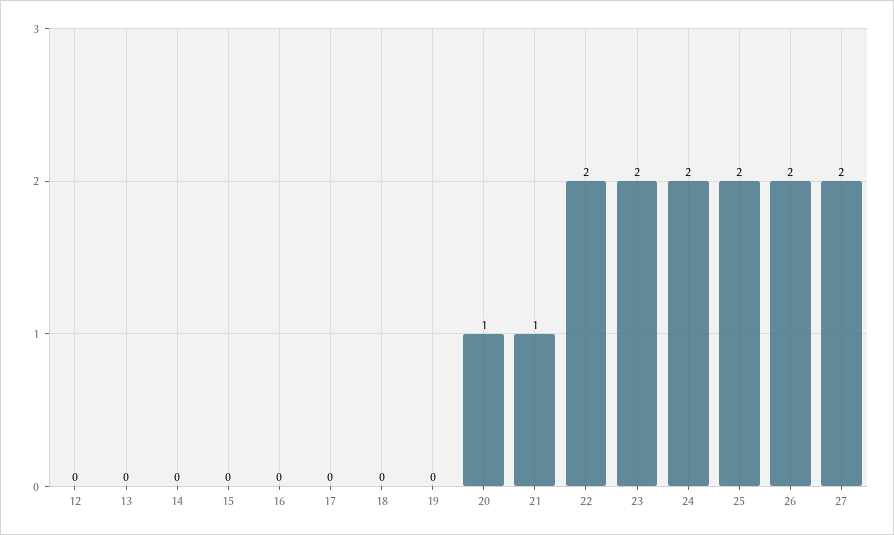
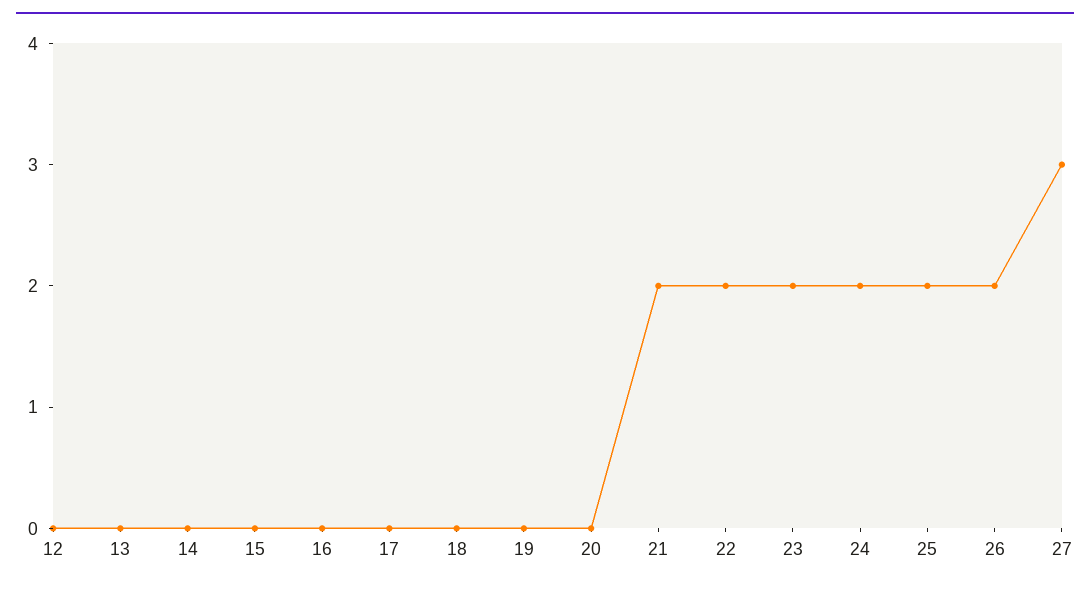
20: 1 -> 0
21: 1 -> 2
27: 2 -> 3

